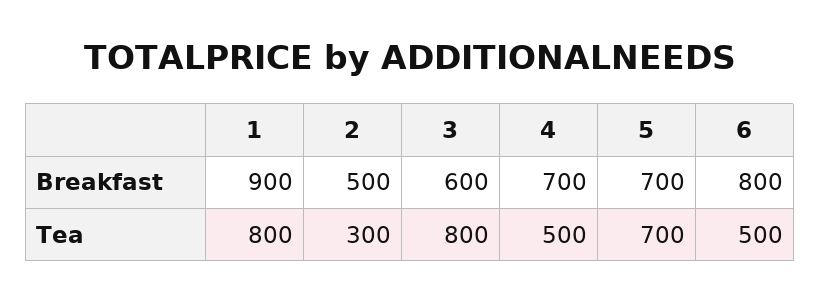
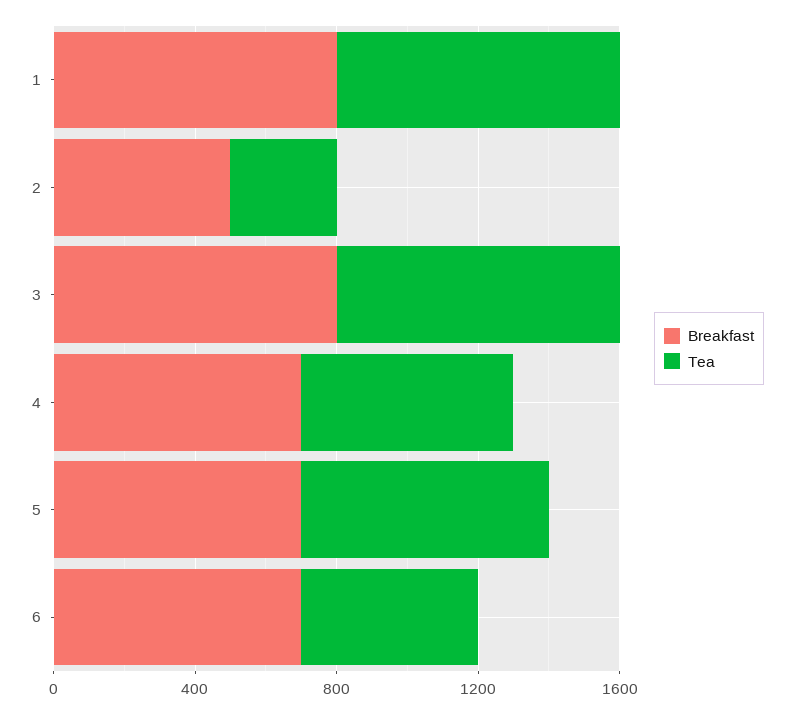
Breakfast, 1: 900 -> 800
Breakfast, 3: 600 -> 800
Breakfast, 6: 800 -> 700
Tea, 4: 500 -> 600

